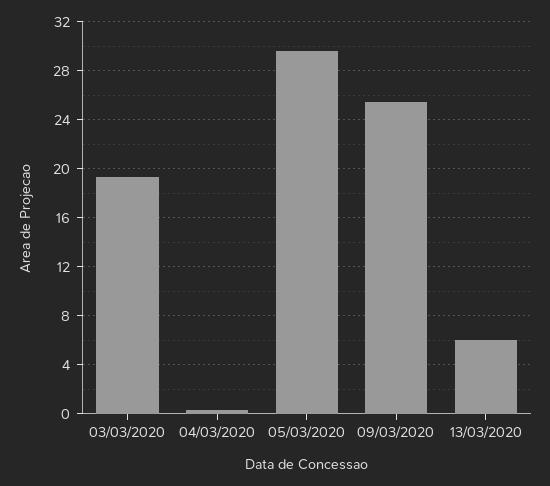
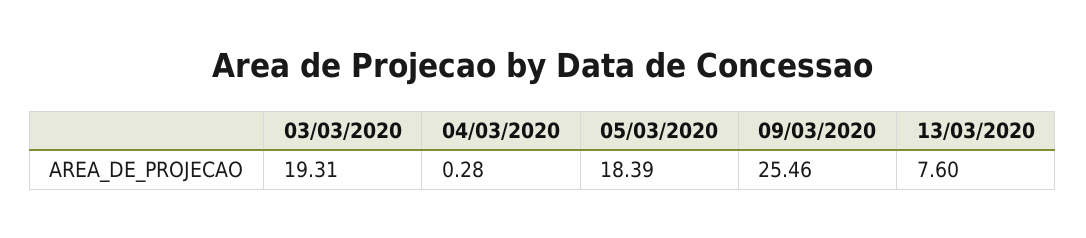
05/03/2020: 29.5 -> 18.39
13/03/2020: 6 -> 7.6

